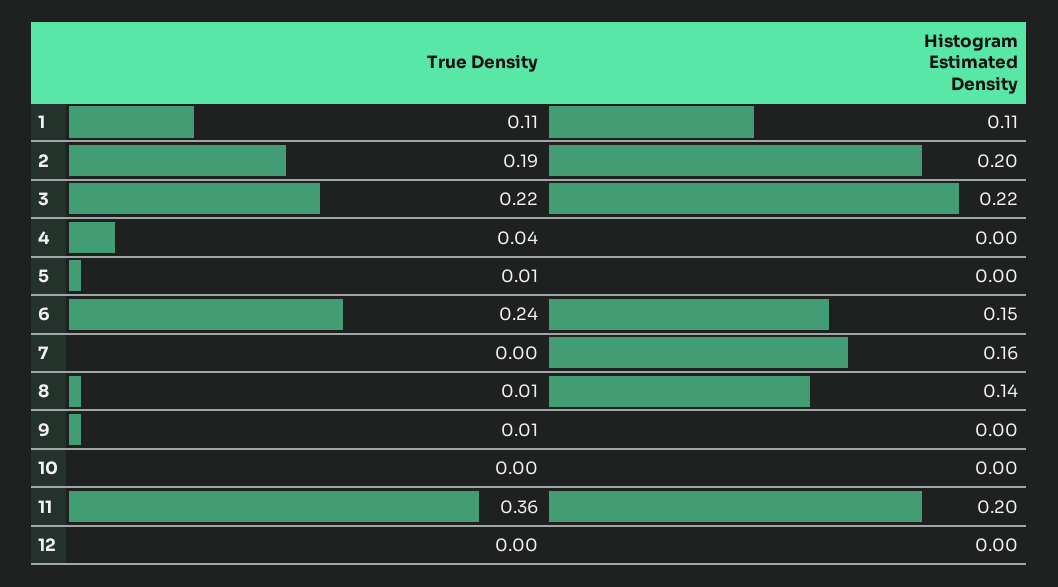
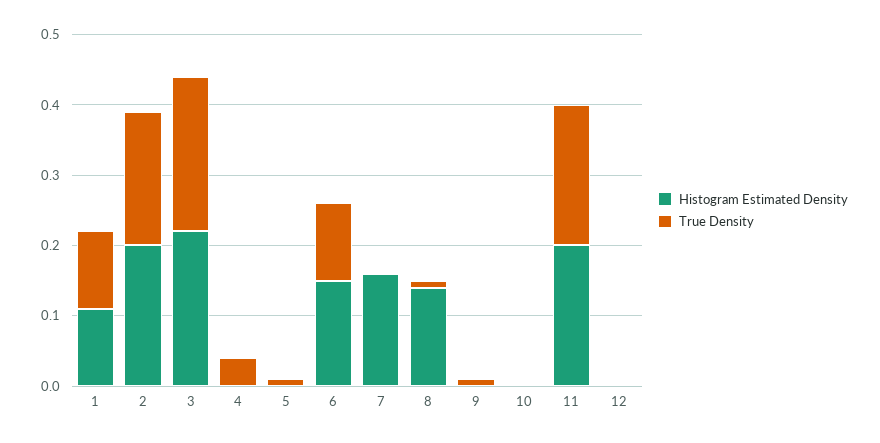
True Density, 6: 0.24 -> 0.1
True Density, 11: 0.36 -> 0.2

